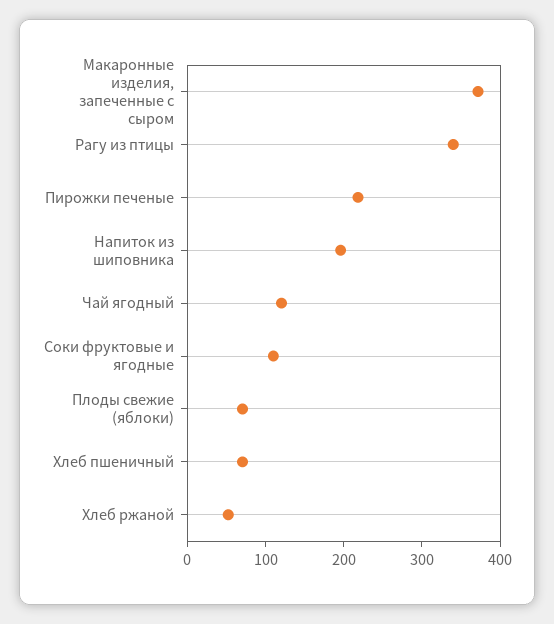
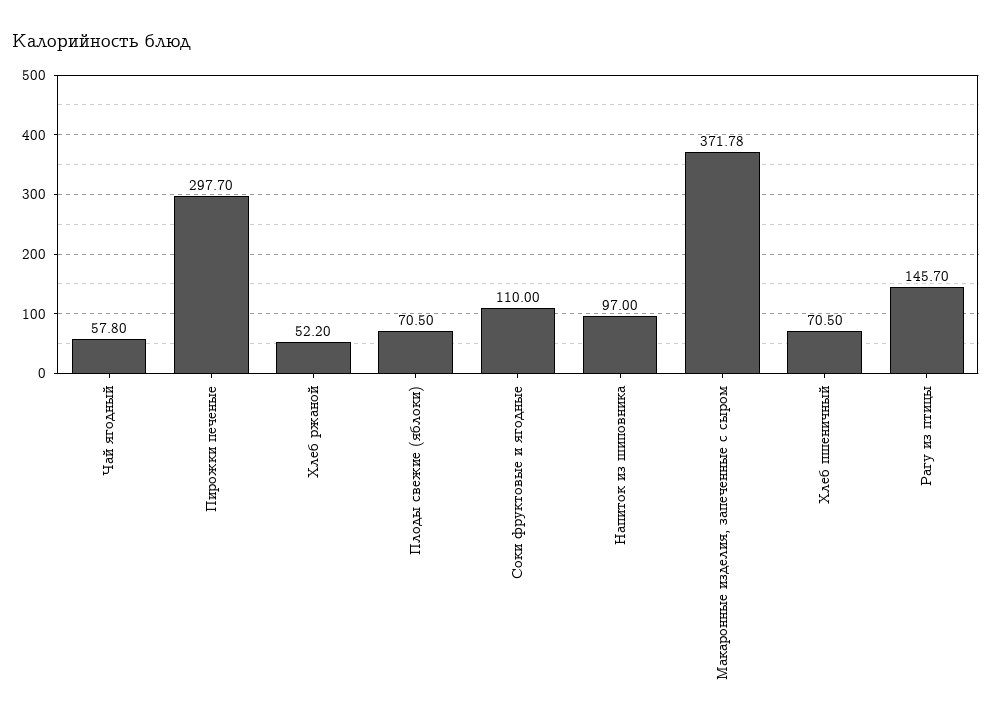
Рагу из птицы: 340 -> 145.7
Пирожки печеные: 220 -> 297.7
Напиток из шиповника: 200 -> 97
Чай ягодный: 120 -> 57.8

